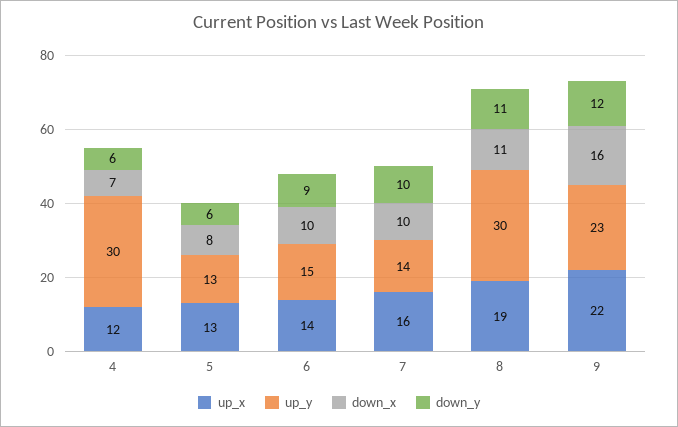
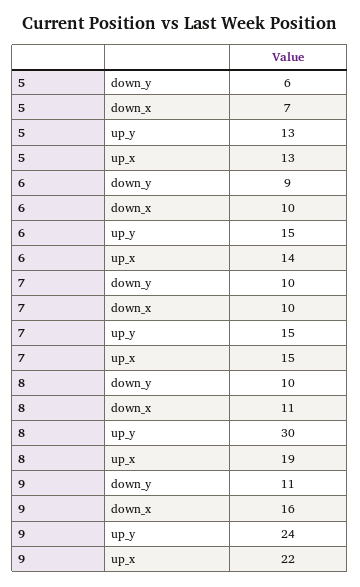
up_x, 4: 12 -> none
up_y, 4: 30 -> none
down_x, 4: 7 -> none
down_y, 4: 6 -> none
down_x, 5: 8 -> 7
up_x, 7: 16 -> 15
up_y, 7: 14 -> 15
down_y, 8: 11 -> 10
up_y, 9: 23 -> 24
down_y, 9: 12 -> 11

